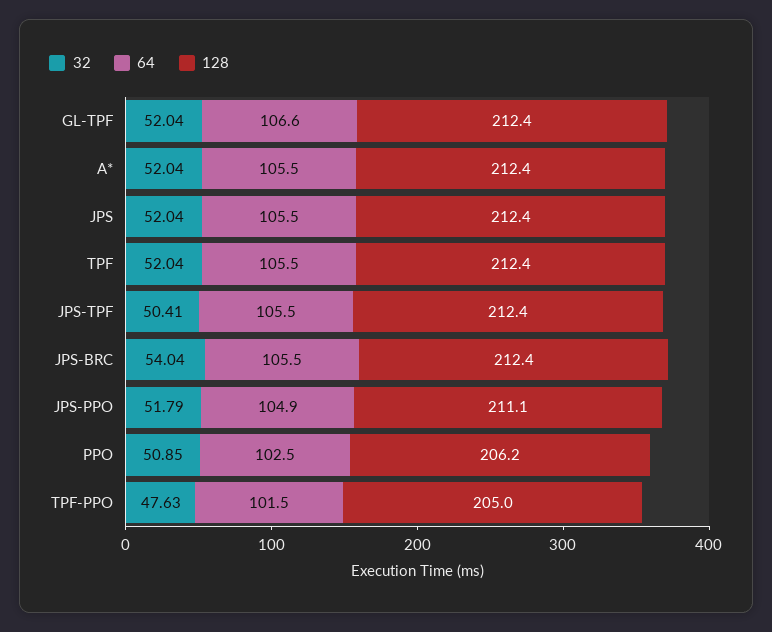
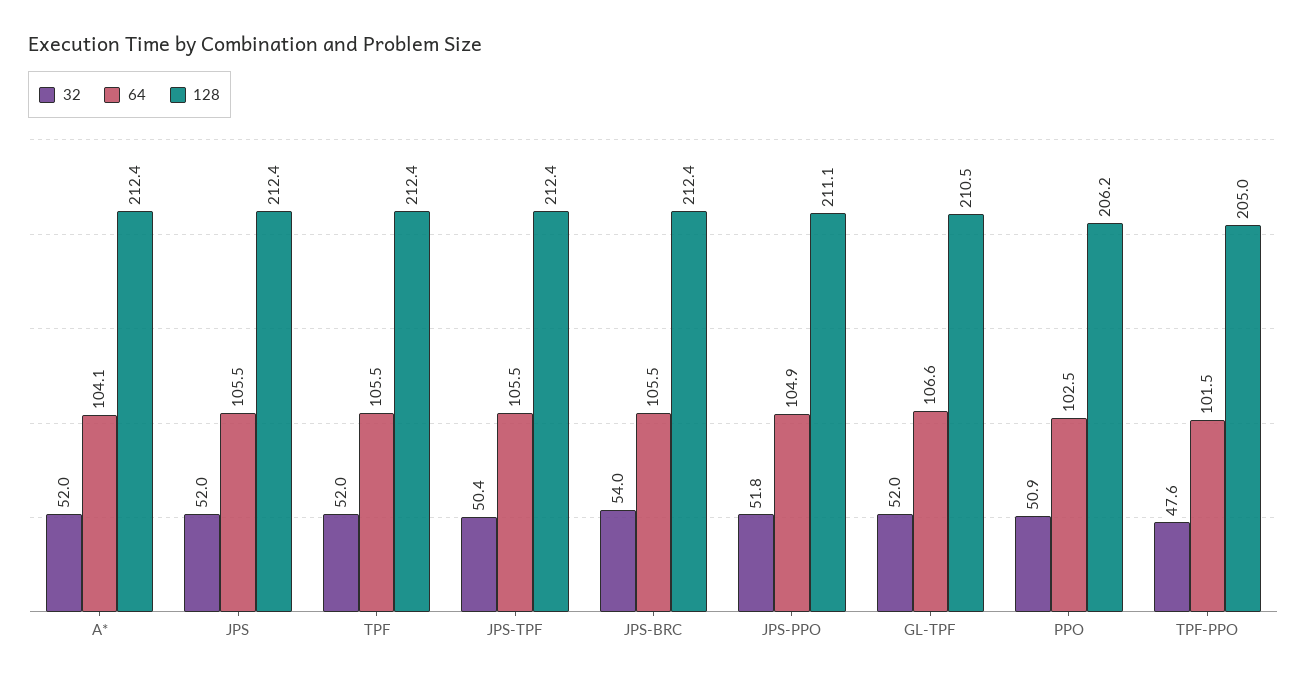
128, GL-TPF: 212.4 -> 210.5
64, A*: 105.5 -> 104.1

